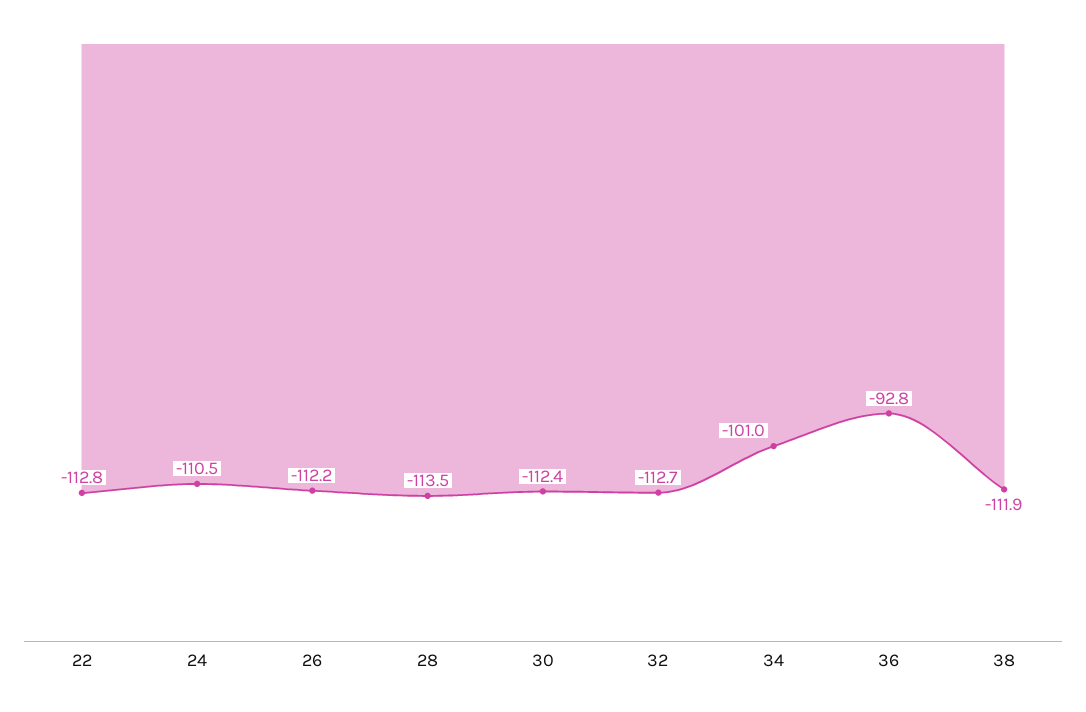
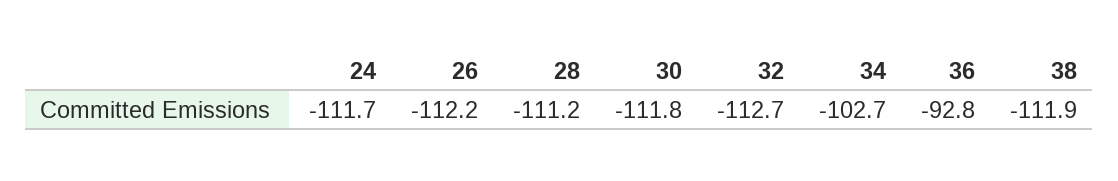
22: -112.8 -> none
24: -110.5 -> -111.7
28: -113.5 -> -111.2
30: -112.4 -> -111.8
34: -101 -> -102.7

